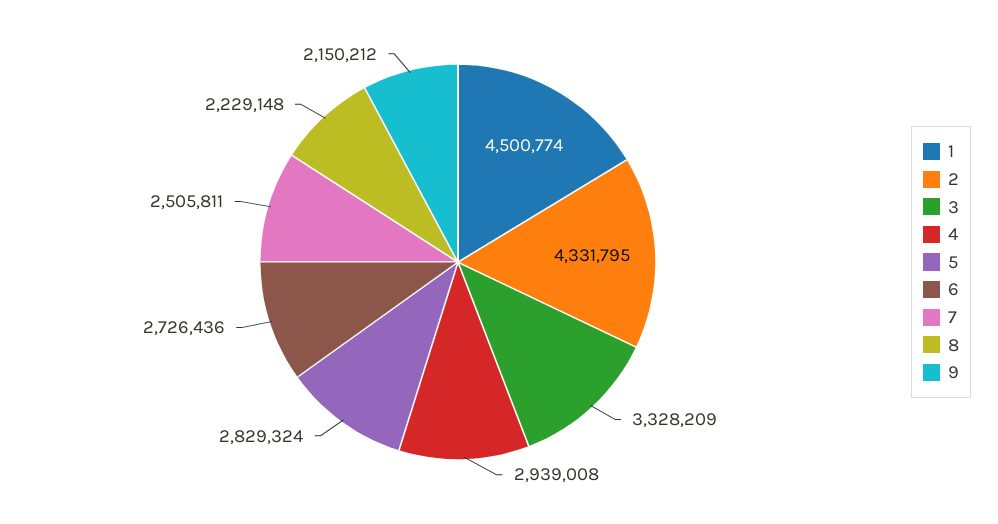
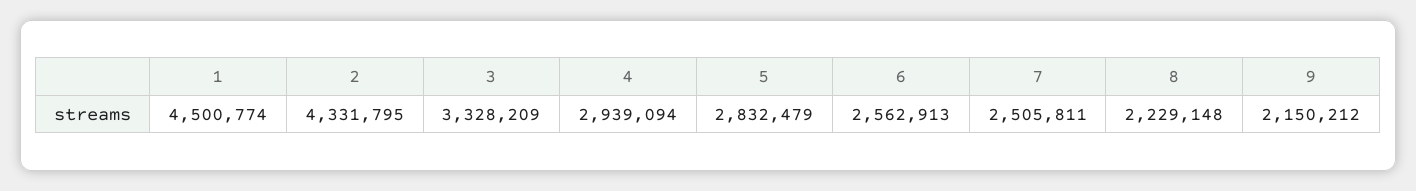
4: 2939008 -> 2939094
5: 2829324 -> 2832479
6: 2726436 -> 2562913

